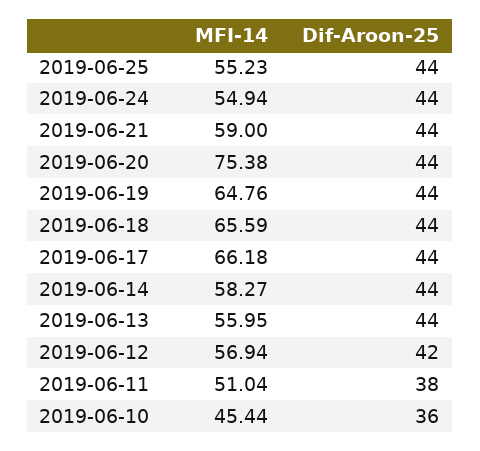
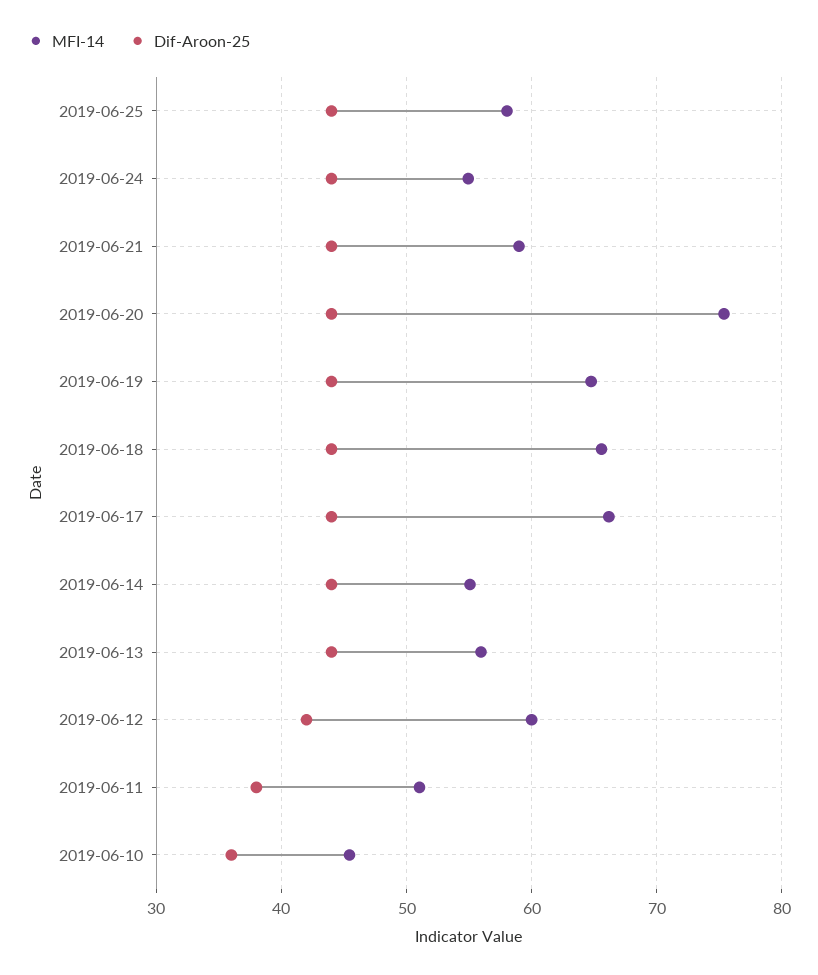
MFI-14, 2019-06-25: 55.23 -> 58
MFI-14, 2019-06-14: 58.27 -> 55
MFI-14, 2019-06-12: 56.94 -> 60

